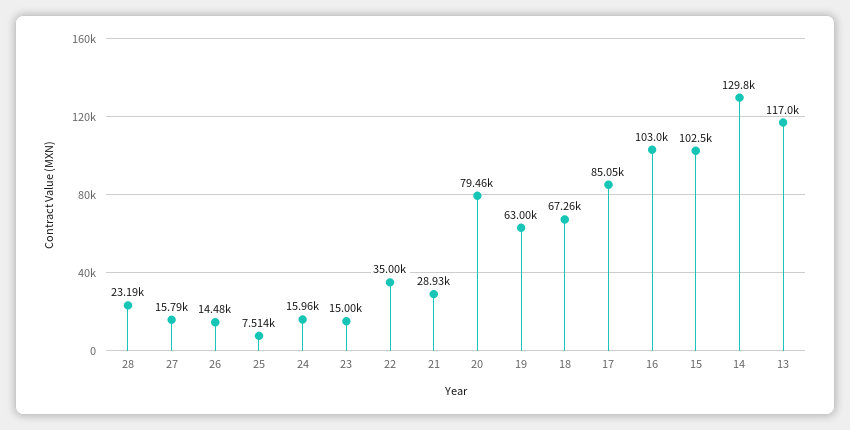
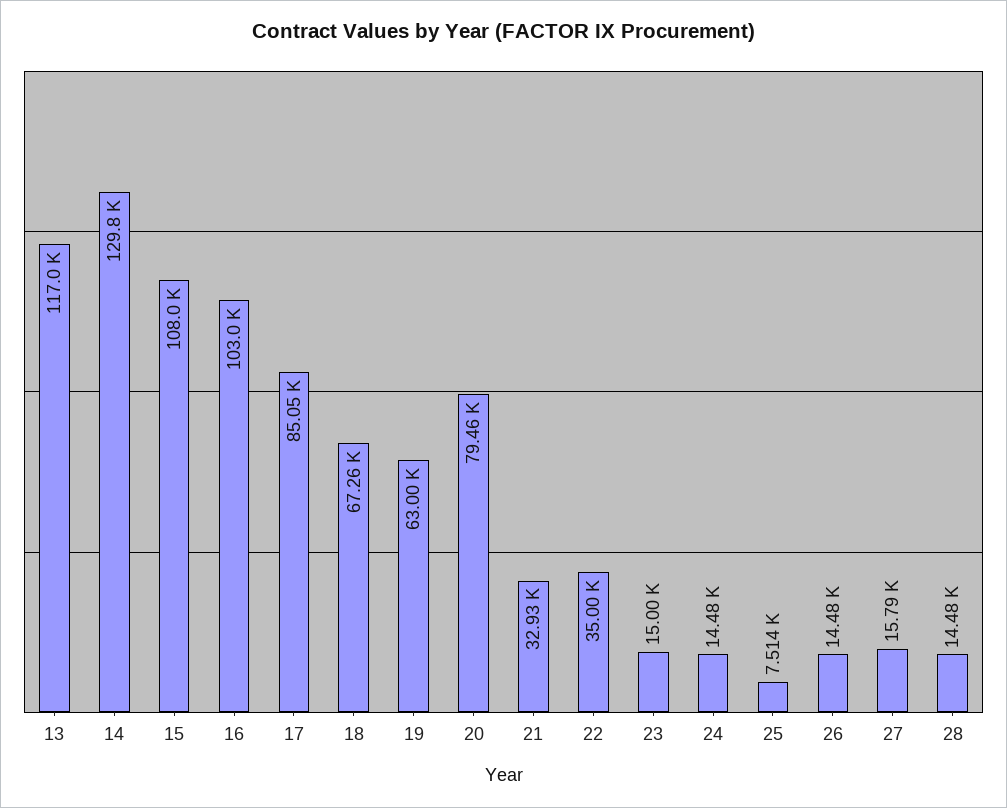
28: 23190 -> 14480
24: 15960 -> 14480
21: 28930 -> 32930
15: 102500 -> 108000

